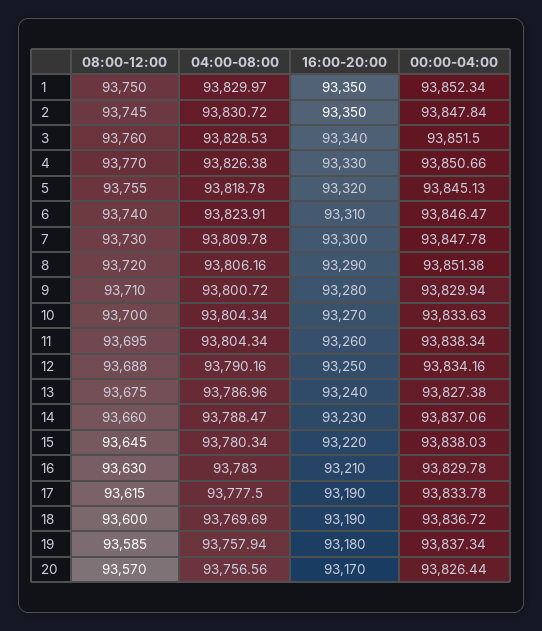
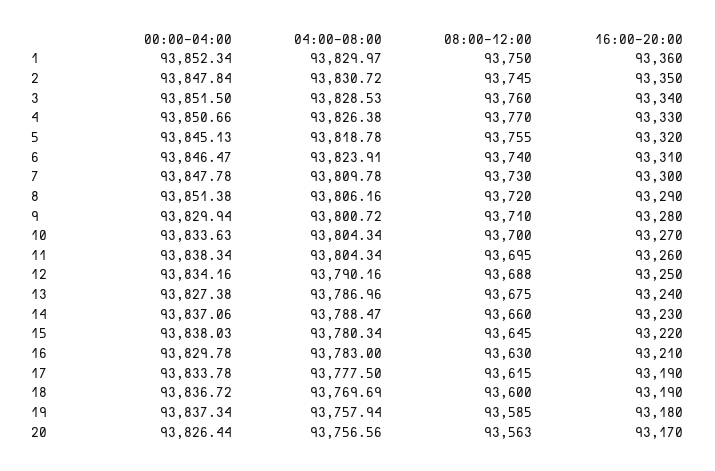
16:00-20:00, 1: 93350 -> 93360
08:00-12:00, 20: 93570 -> 93563

